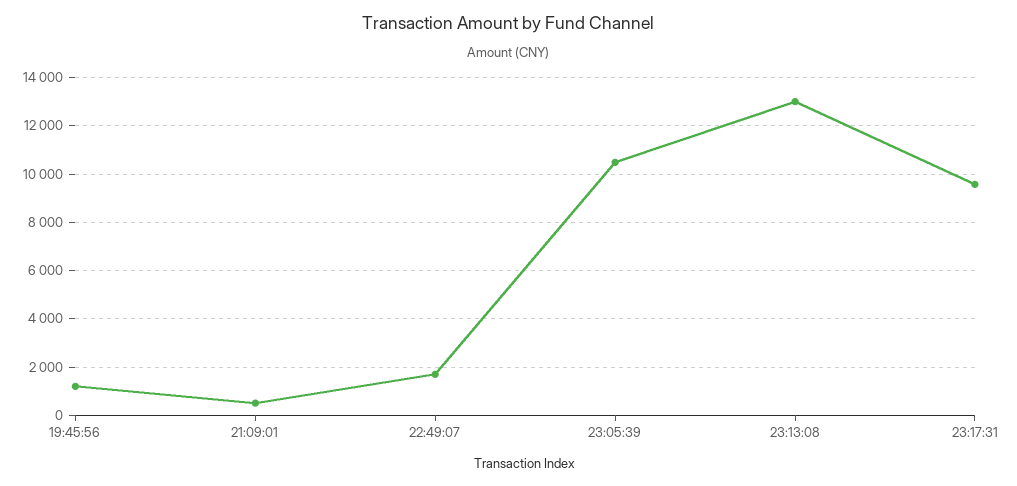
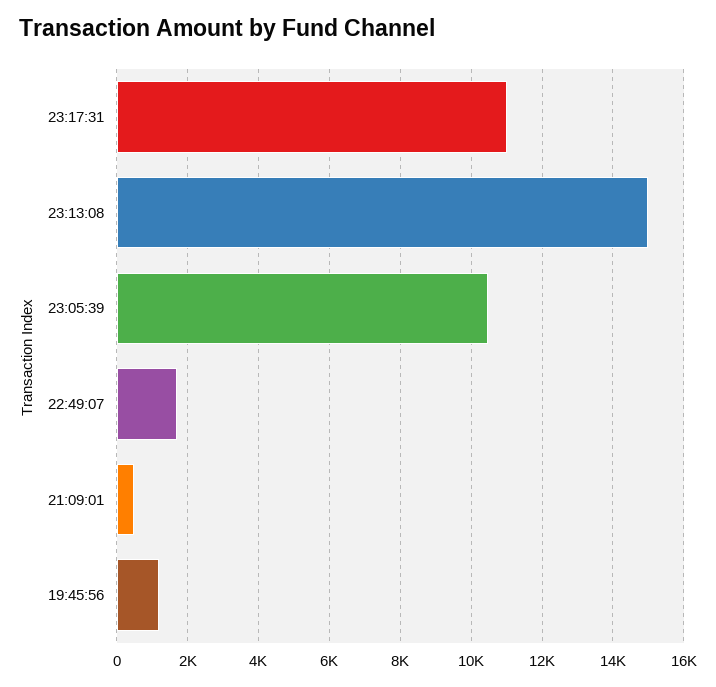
23:13:08: 13000 -> 15000
23:17:31: 9500 -> 11000

